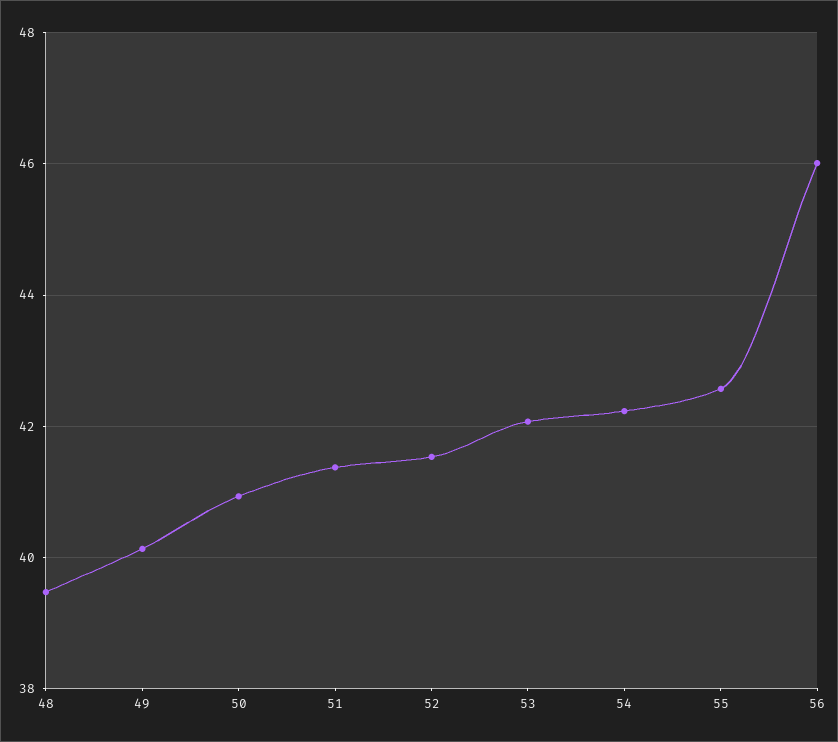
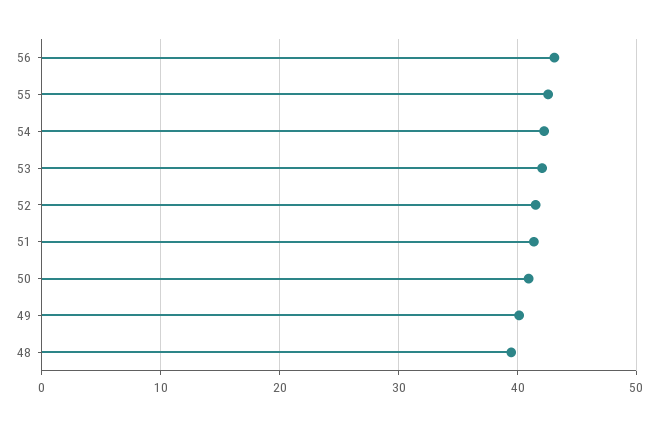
56: 46 -> 43

